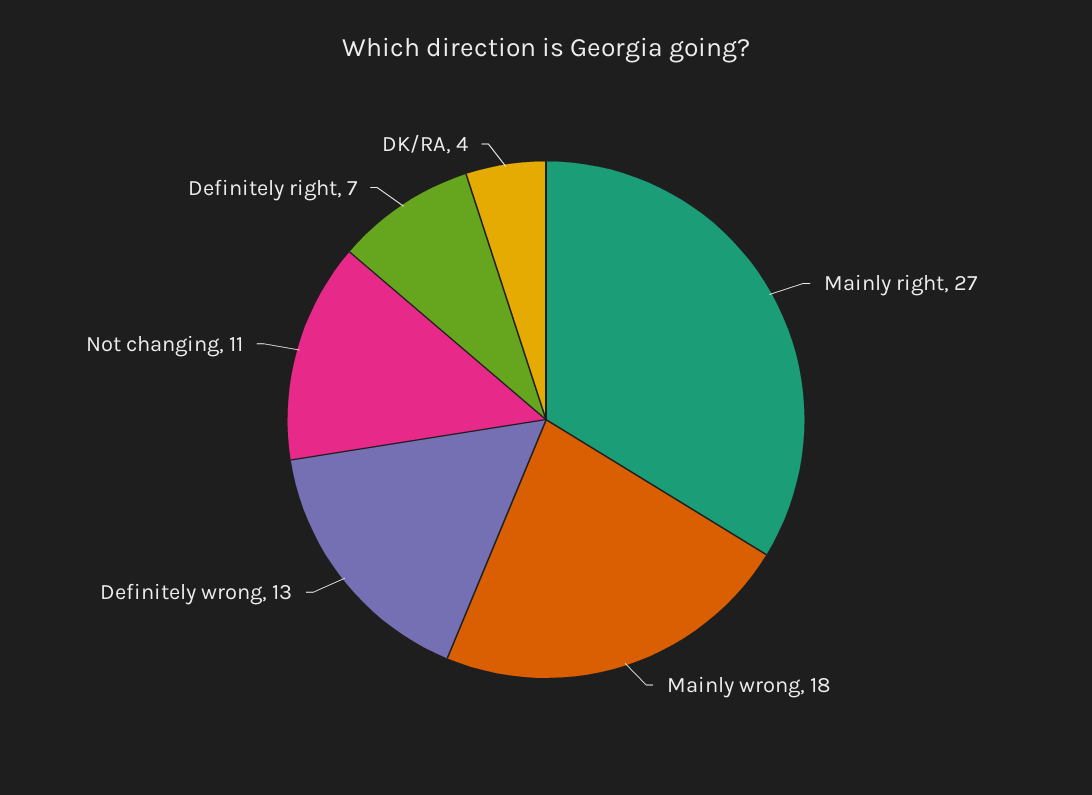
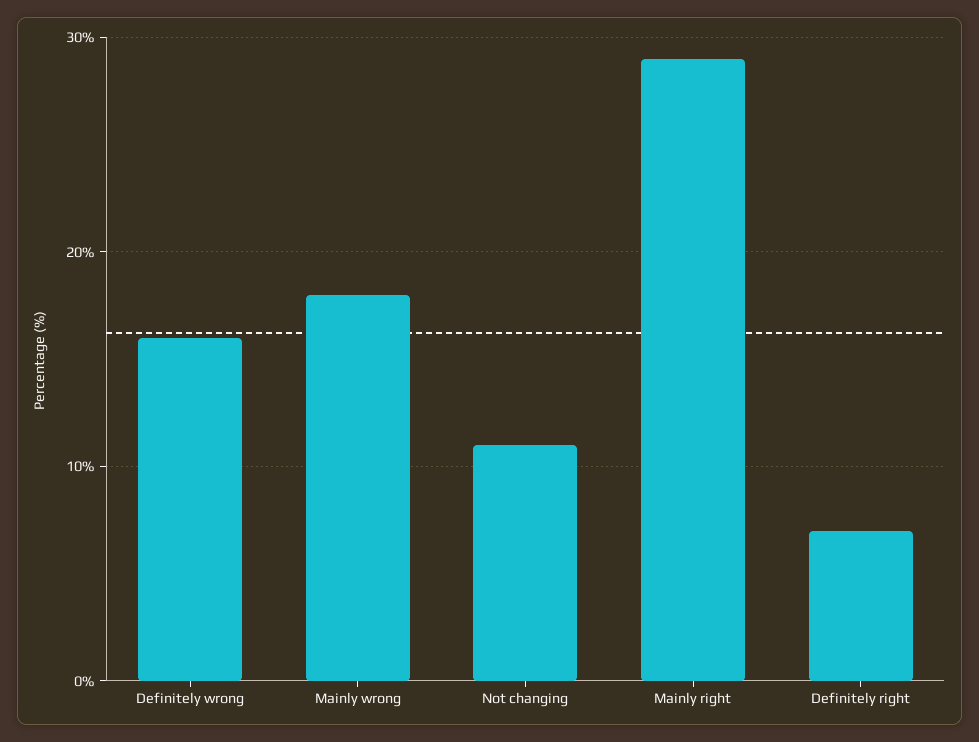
Mainly right: 27 -> 29
Definitely wrong: 13 -> 16
DK/RA: 4 -> none

